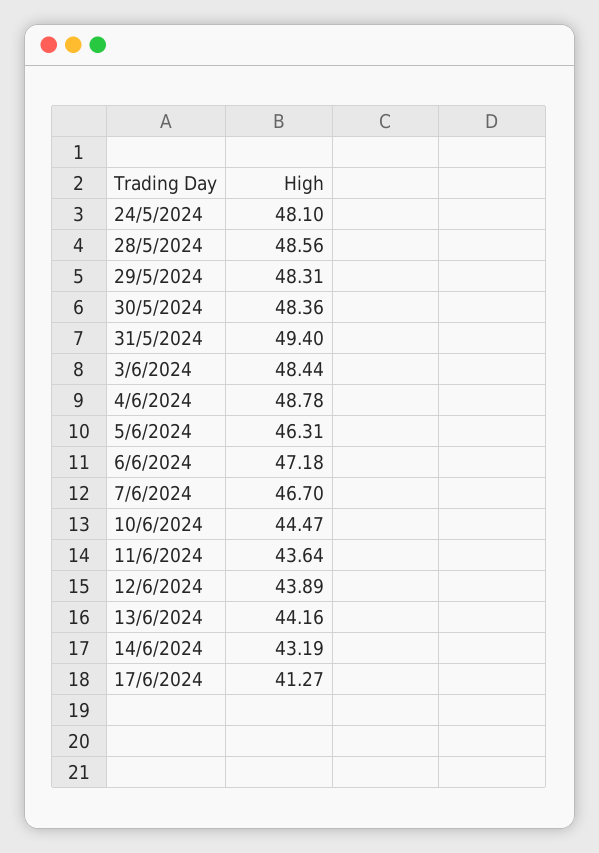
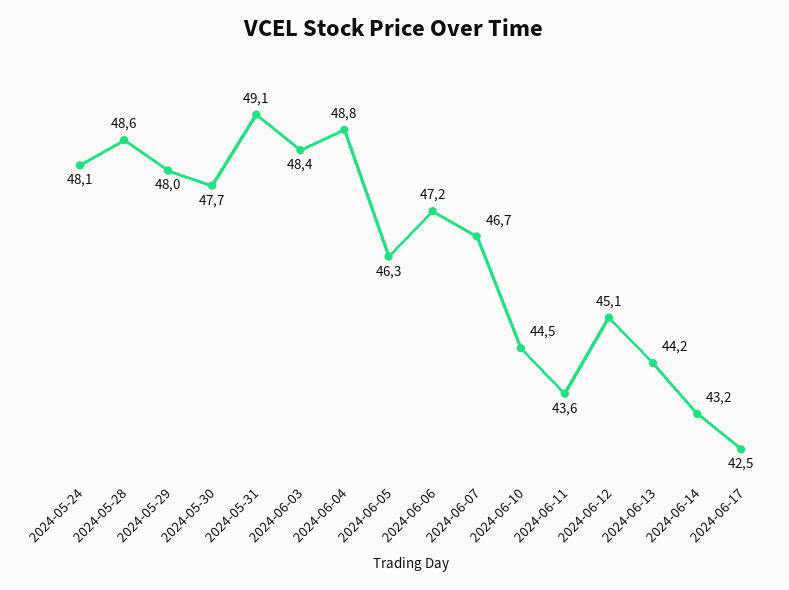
29/5/2024: 48.31 -> 48
30/5/2024: 48.36 -> 47.7
31/5/2024: 49.4 -> 49.1
12/6/2024: 43.89 -> 45.1
17/6/2024: 41.27 -> 42.5

